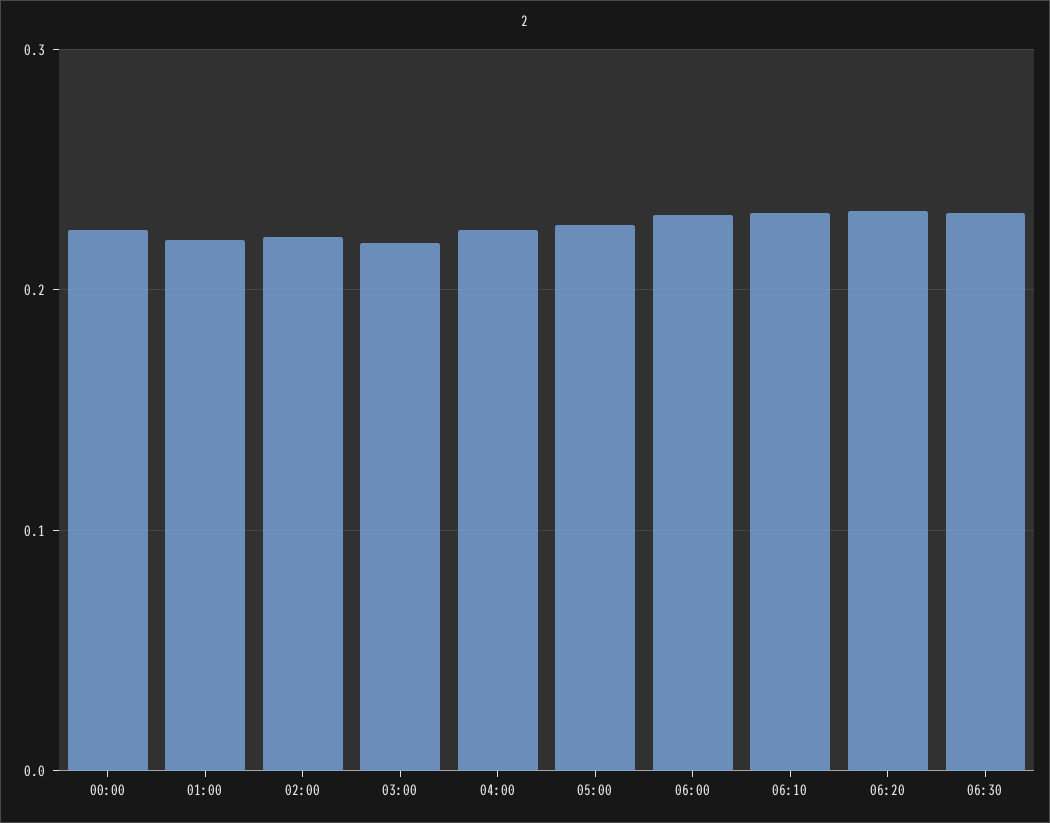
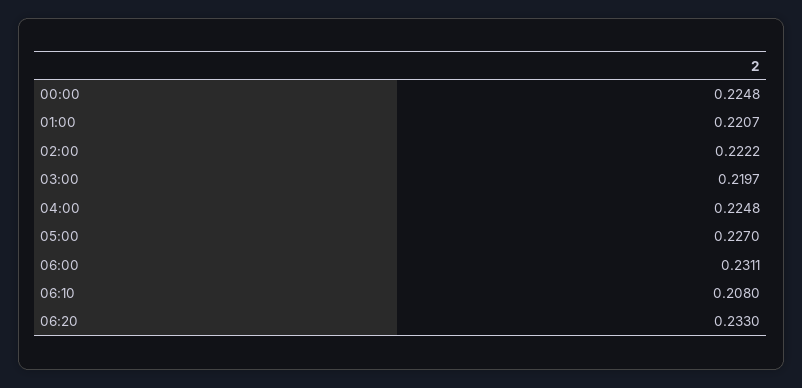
06:10: 0.23 -> 0.208
06:30: 0.23 -> none

